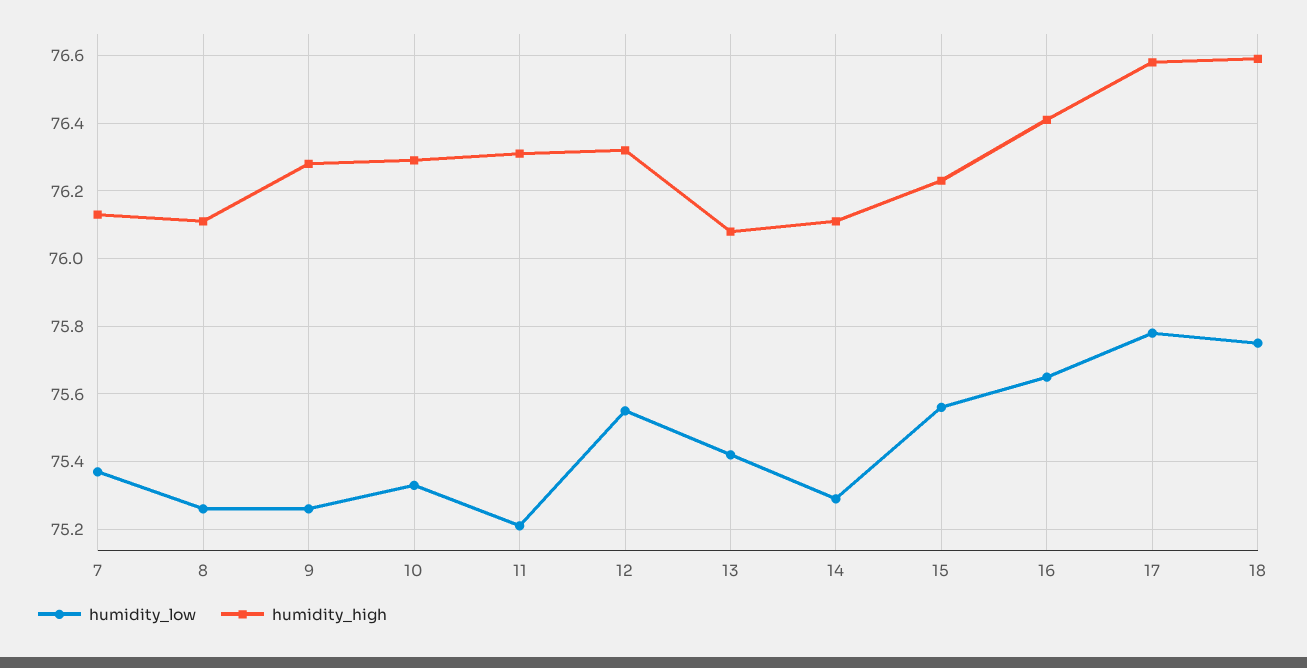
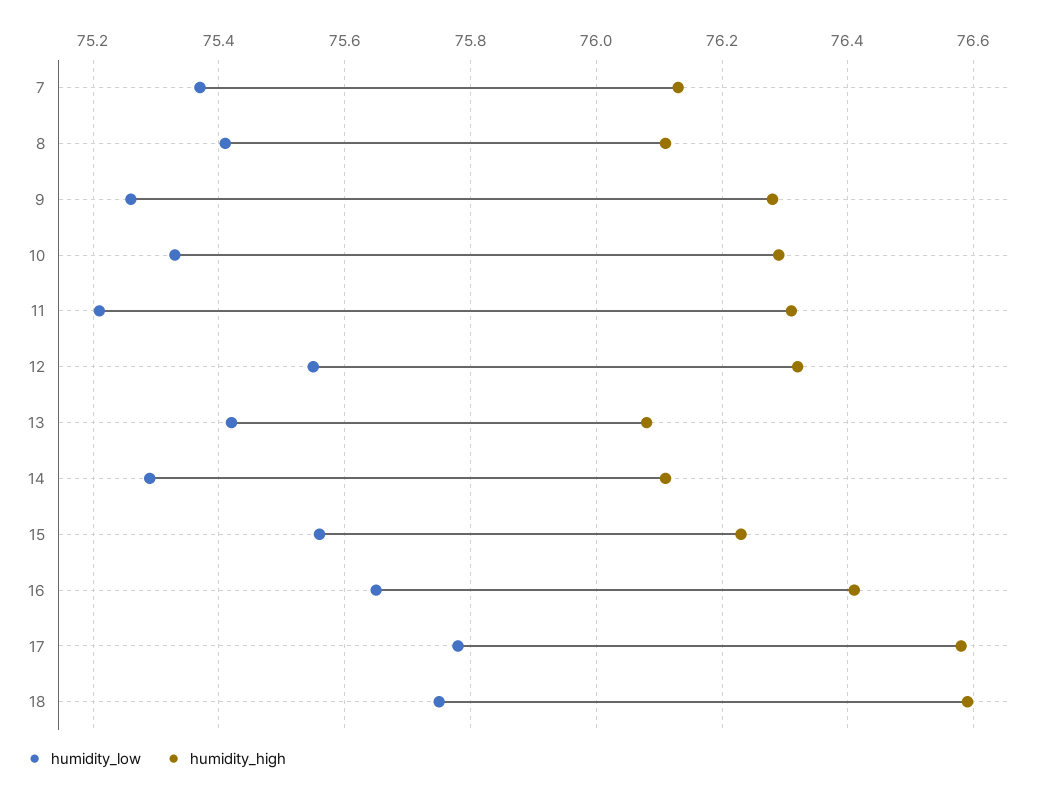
humidity_low, 8: 75.25 -> 75.4

